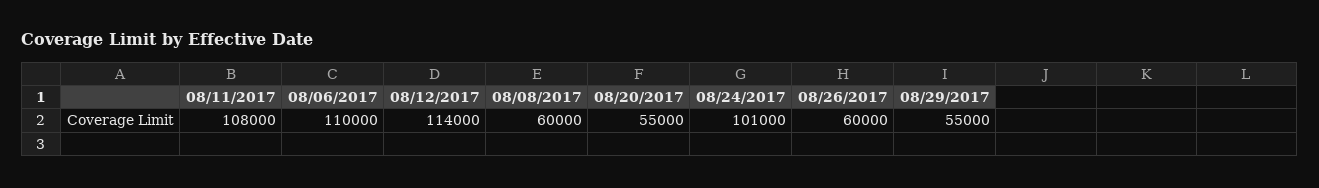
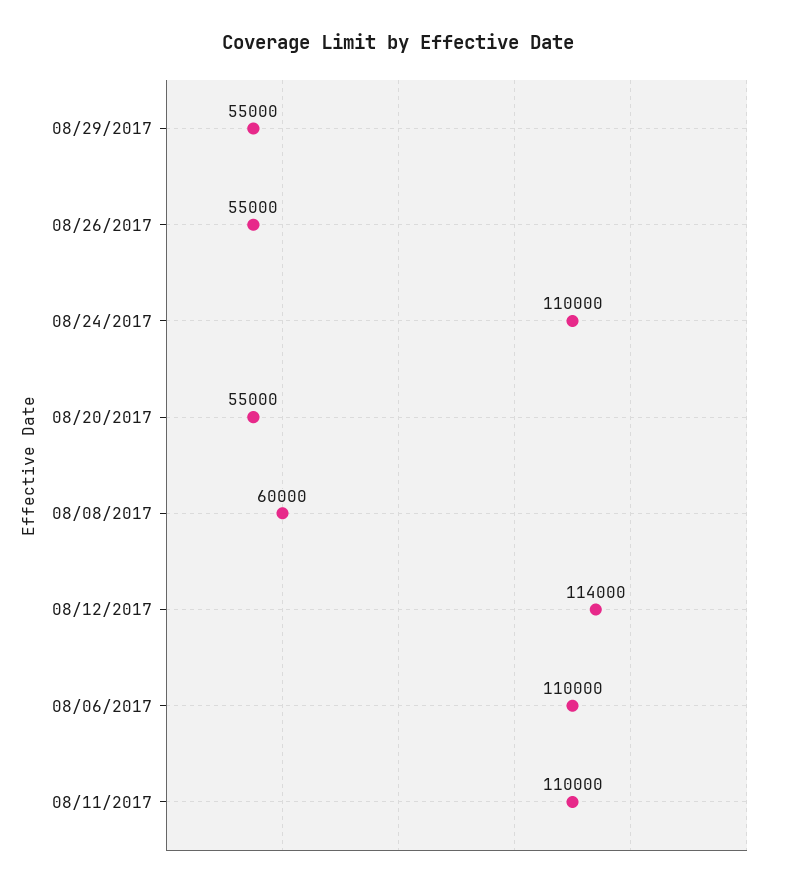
08/11/2017: 108000 -> 110000
08/24/2017: 101000 -> 110000
08/26/2017: 60000 -> 55000

